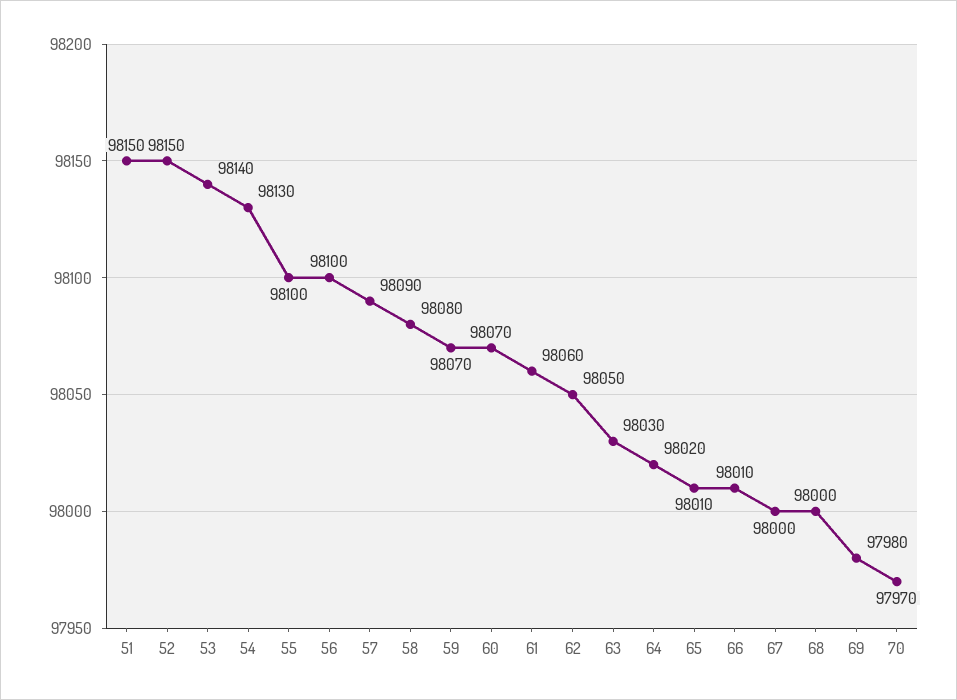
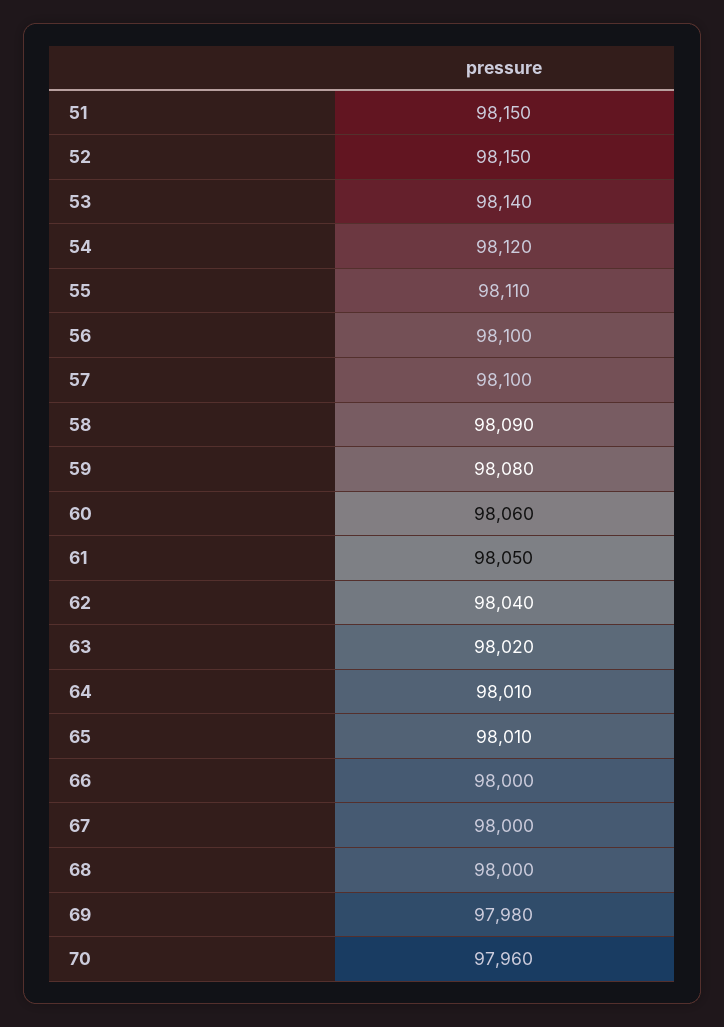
54: 98130 -> 98120
55: 98100 -> 98110
57: 98090 -> 98100
58: 98080 -> 98090
59: 98070 -> 98080
60: 98070 -> 98060
61: 98060 -> 98050
62: 98050 -> 98040
63: 98030 -> 98020
64: 98020 -> 98010
66: 98010 -> 98000
70: 97970 -> 97960

